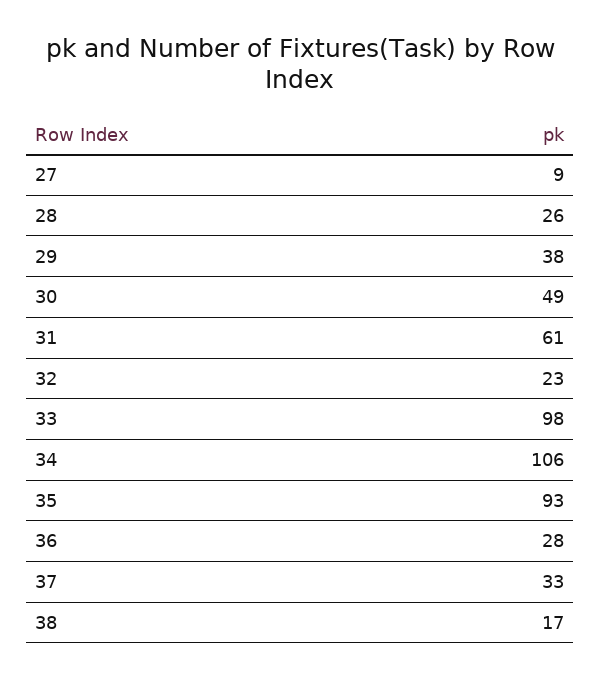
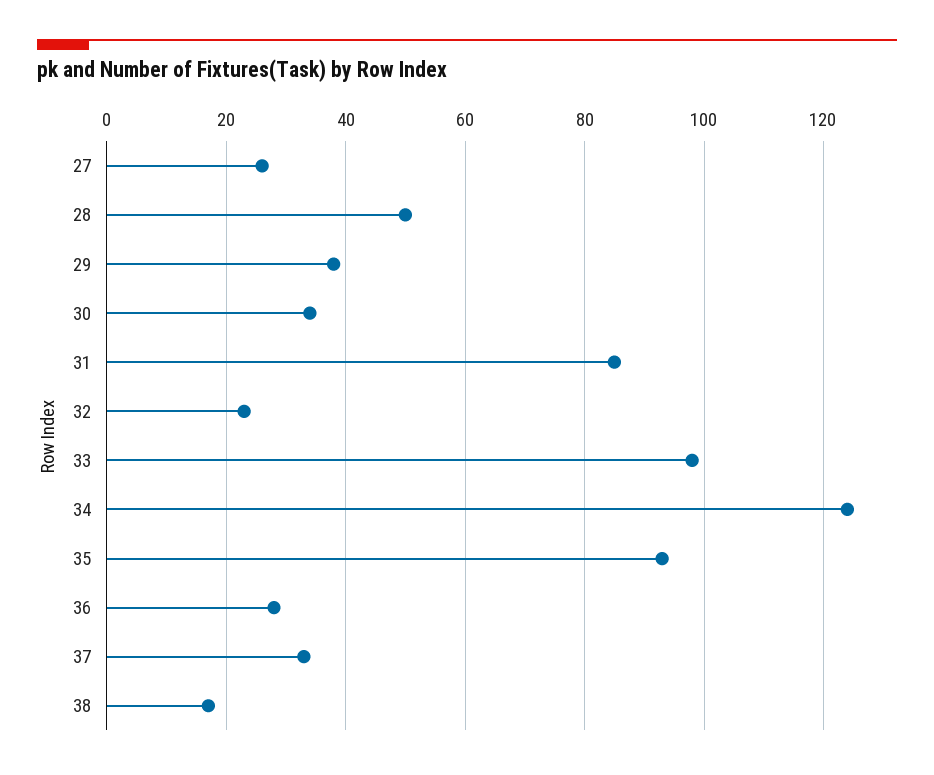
27: 9 -> 25
28: 26 -> 50
30: 49 -> 35
31: 61 -> 85
34: 106 -> 125

